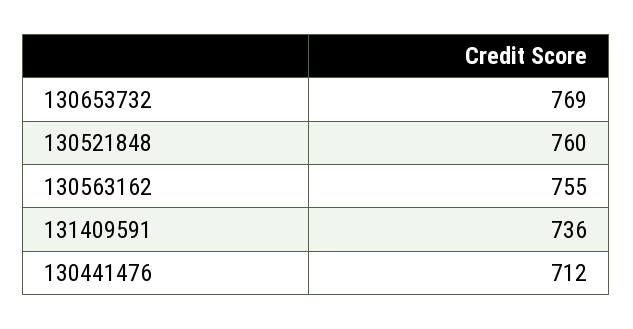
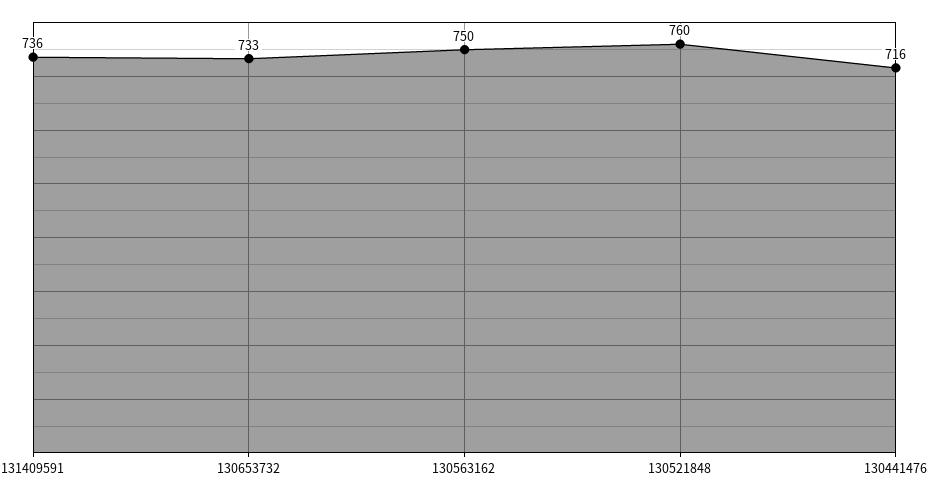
130653732: 769 -> 733
130563162: 755 -> 750
130441476: 712 -> 716

